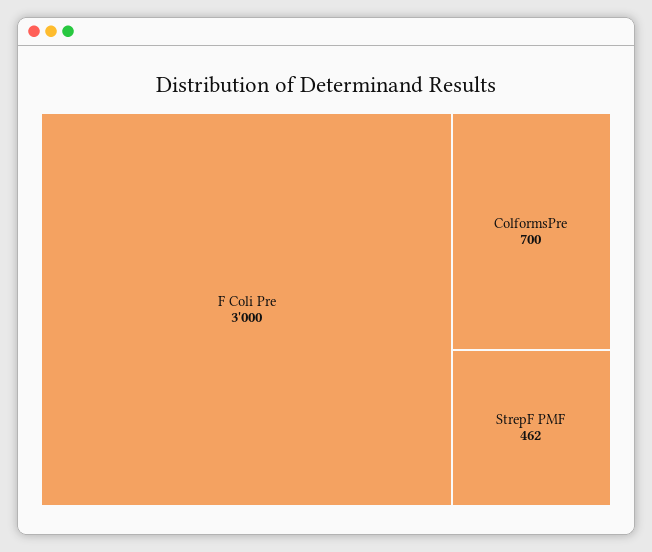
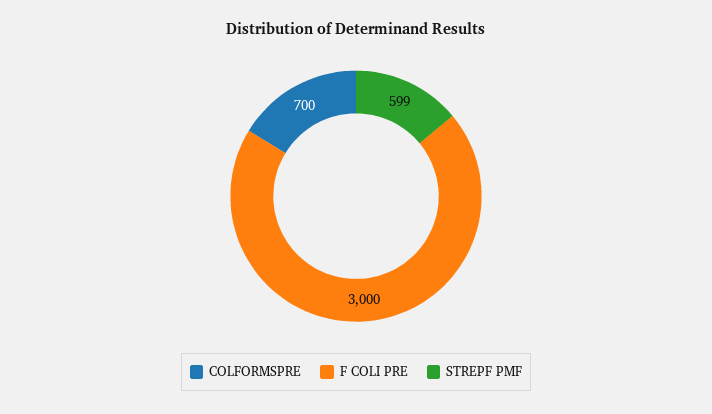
StrepF PMF: 462 -> 599

